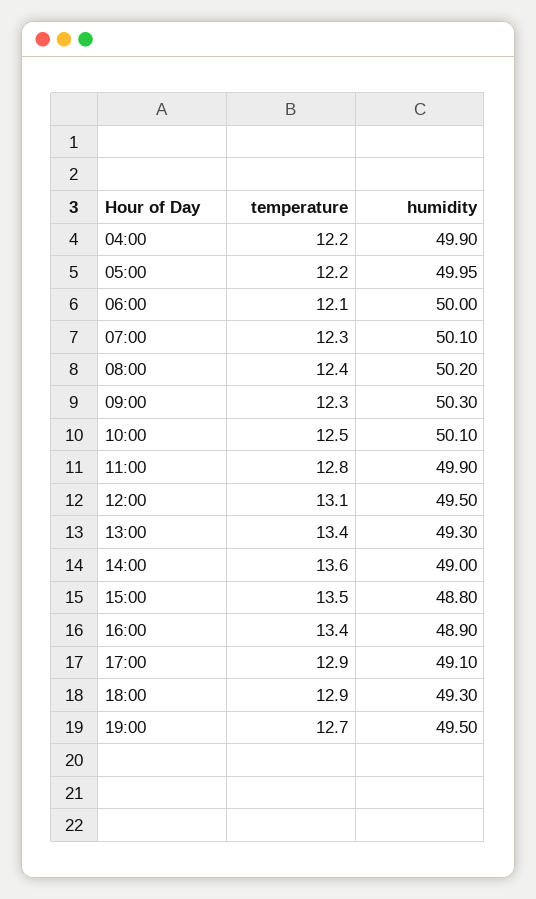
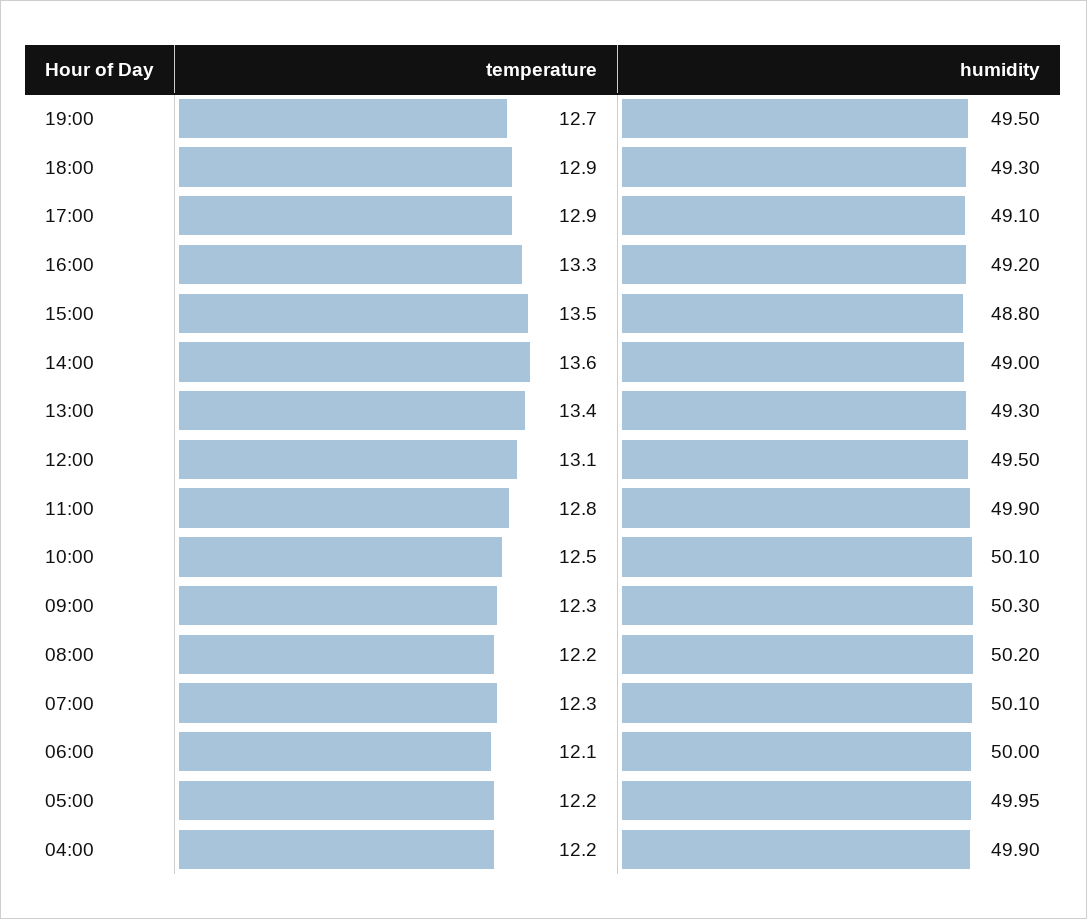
temperature, 08:00: 12.4 -> 12.2
temperature, 16:00: 13.4 -> 13.3
humidity, 16:00: 48.9 -> 49.2

